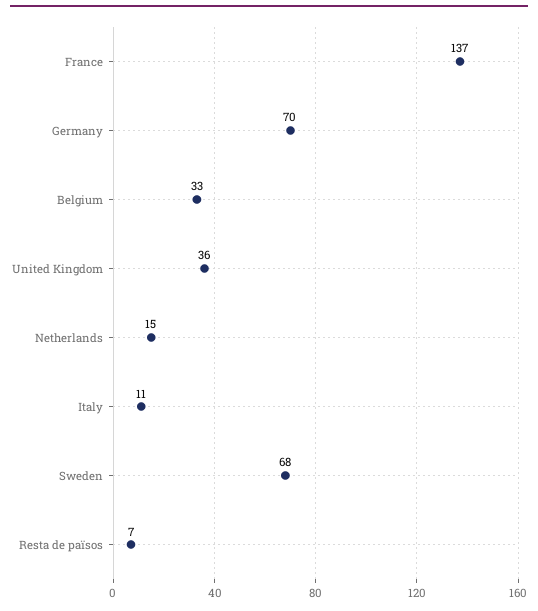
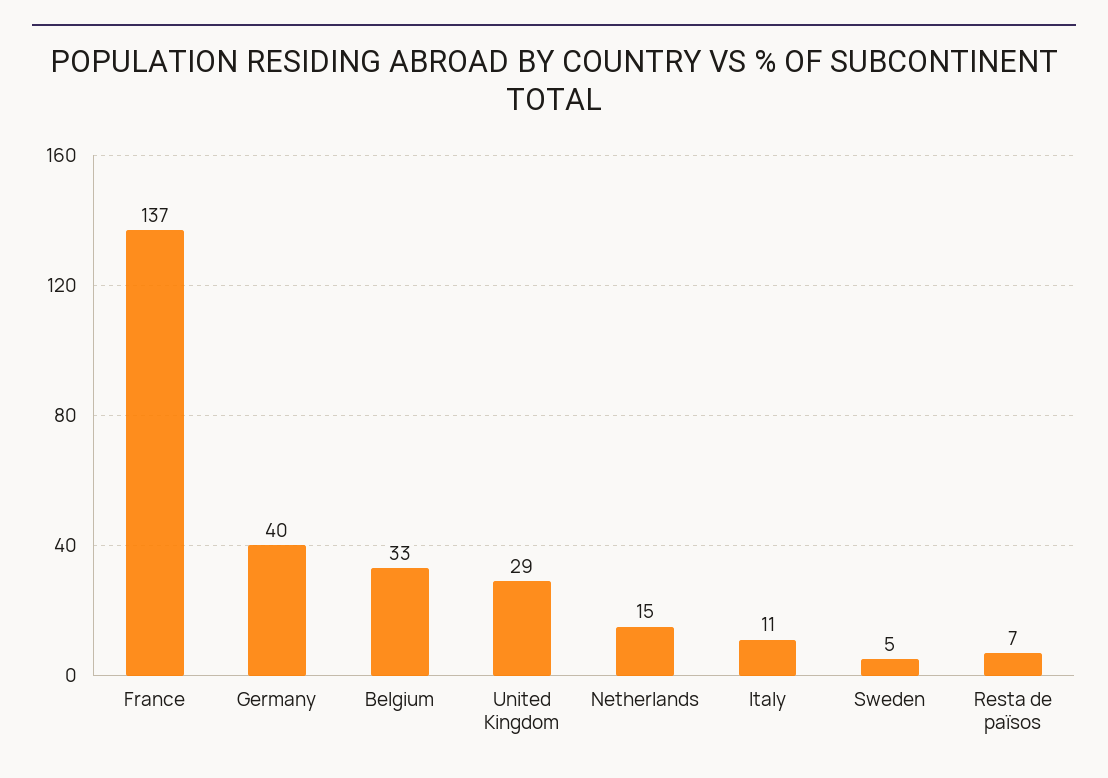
Germany: 70 -> 40
United Kingdom: 36 -> 29
Sweden: 68 -> 5

